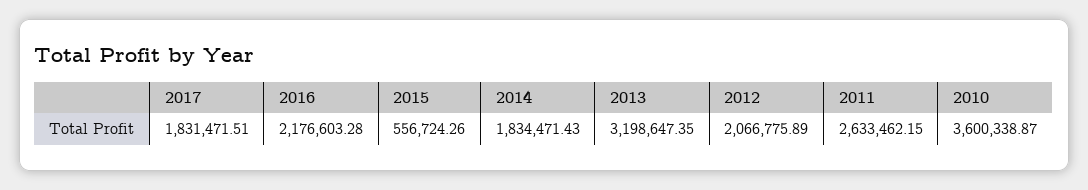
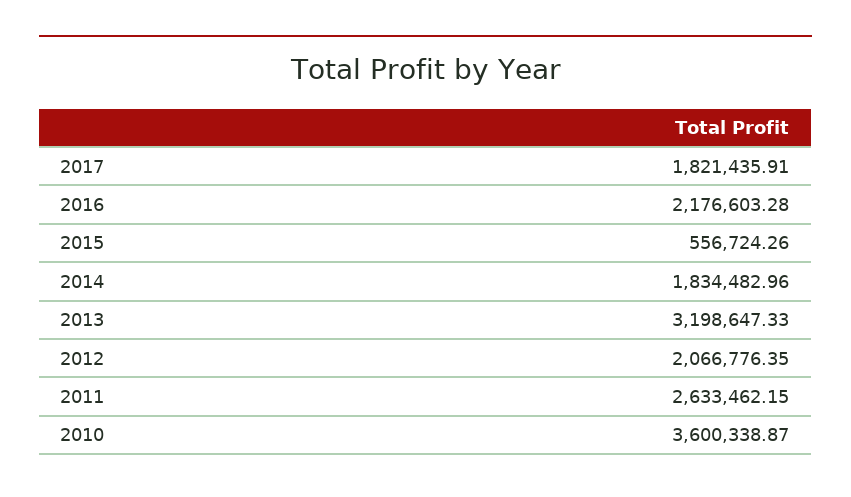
2017: 1831471.51 -> 1821435.91
2014: 1834471.43 -> 1834482.96
2013: 3198647.35 -> 3198647.33
2012: 2066775.89 -> 2066776.35

